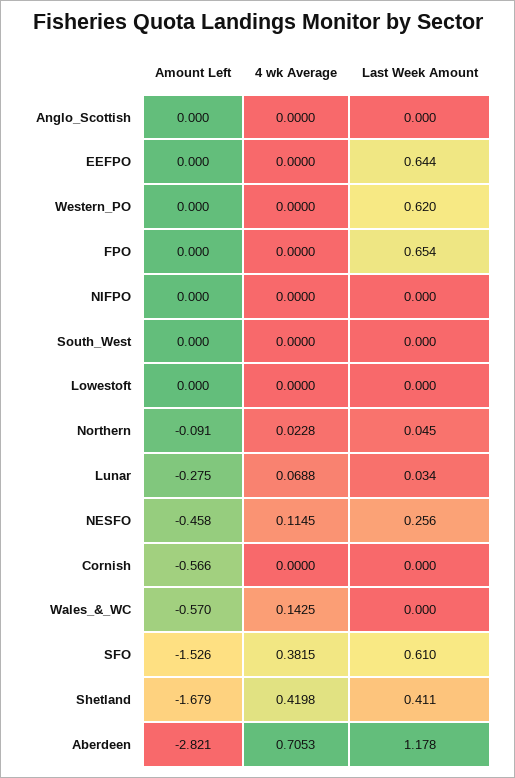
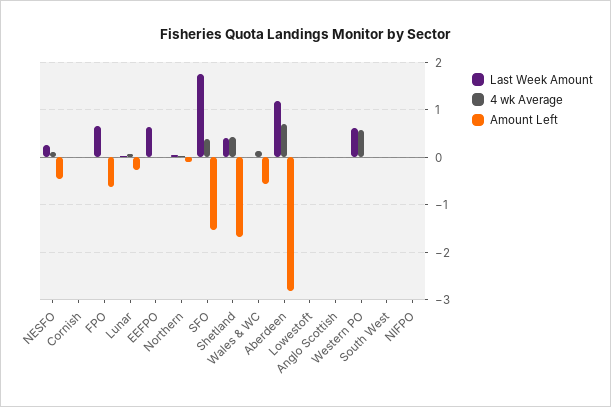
4 wk Average, Western_PO: 0 -> 0.6
Amount Left, FPO: 0 -> -0.6
Amount Left, Cornish: -0.566 -> 0
Last Week Amount, SFO: 0.61 -> 1.8

